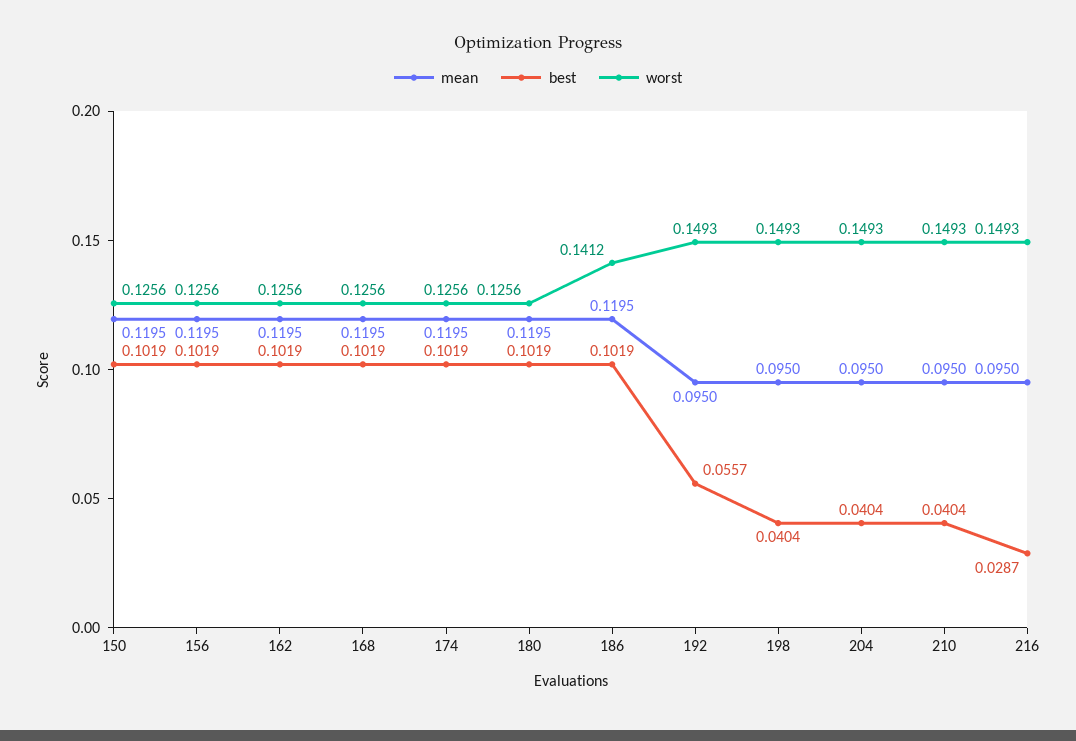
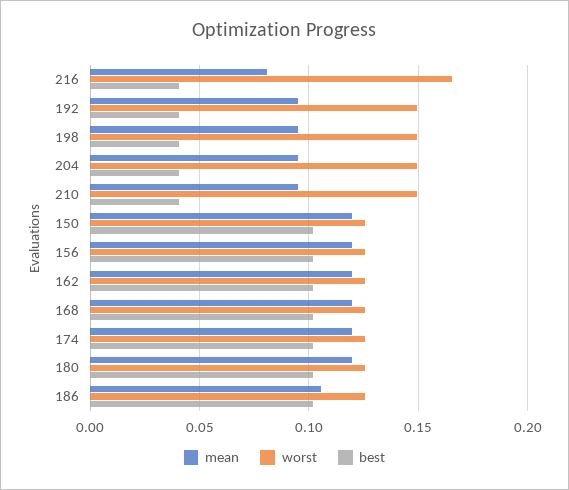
mean, 186: 0.1195 -> 0.105
worst, 186: 0.1412 -> 0.125
best, 192: 0.0557 -> 0.04
mean, 216: 0.095 -> 0.08
best, 216: 0.0287 -> 0.04
worst, 216: 0.1493 -> 0.165

